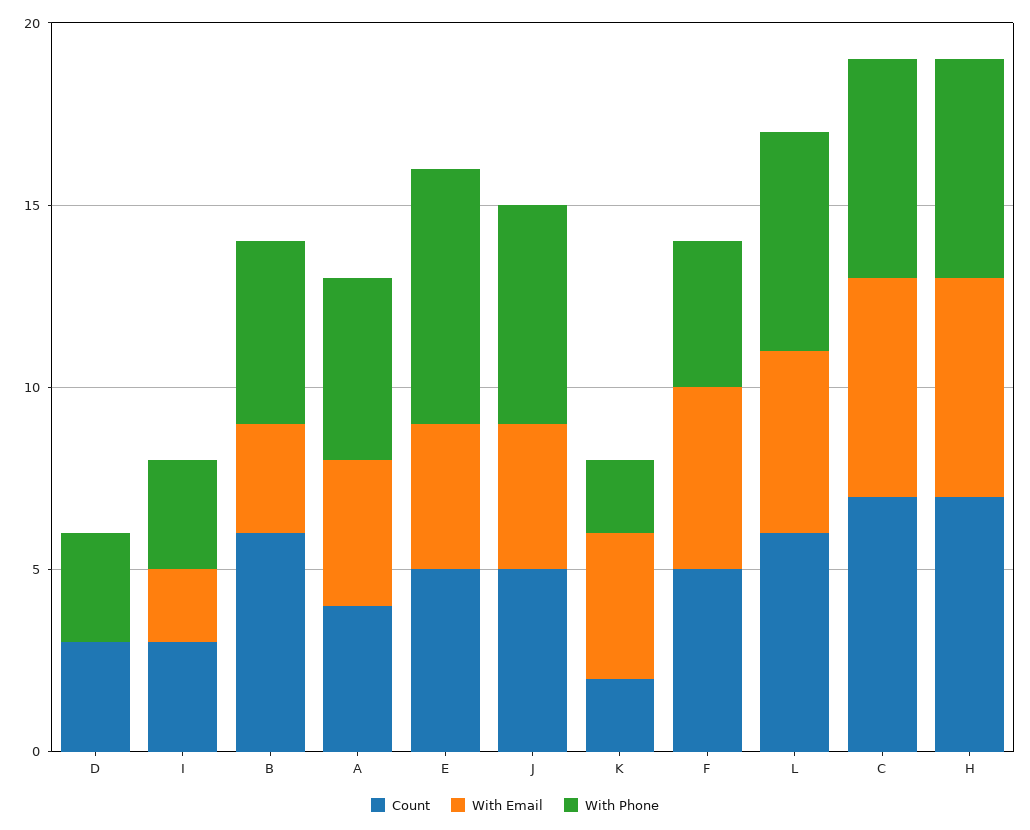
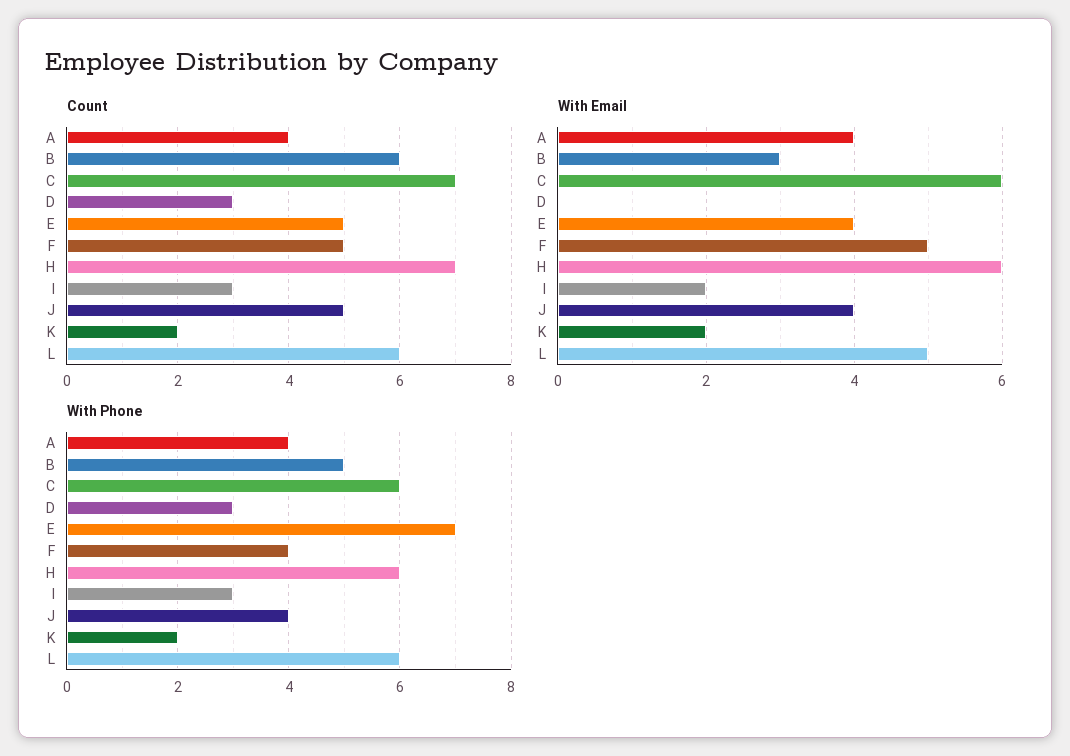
With Phone, A: 5 -> 4
With Phone, J: 6 -> 4
With Email, K: 4 -> 2

